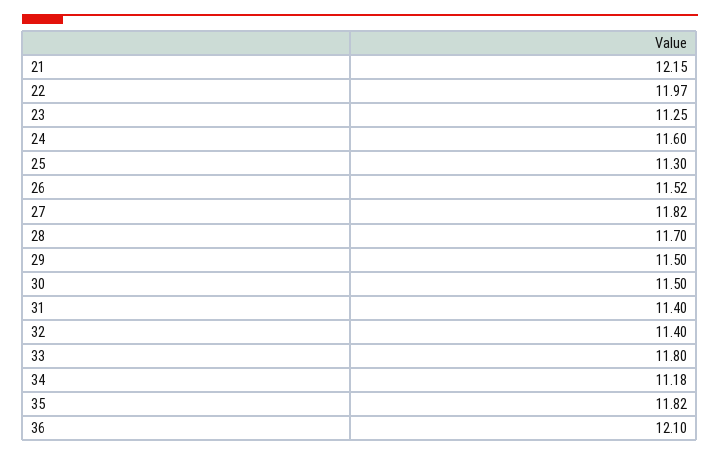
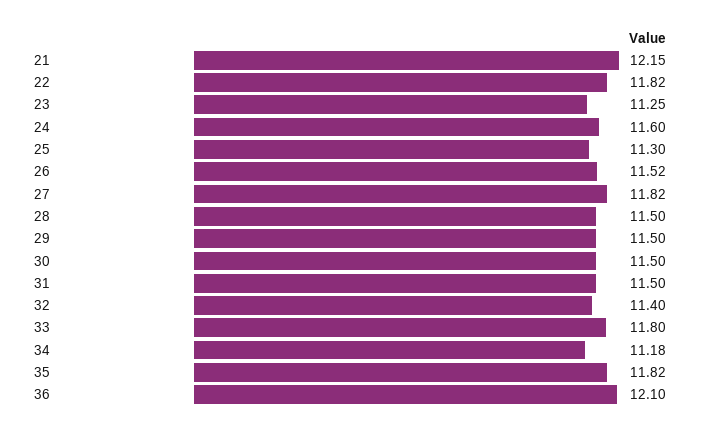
22: 11.97 -> 11.82
28: 11.7 -> 11.5
31: 11.4 -> 11.5

